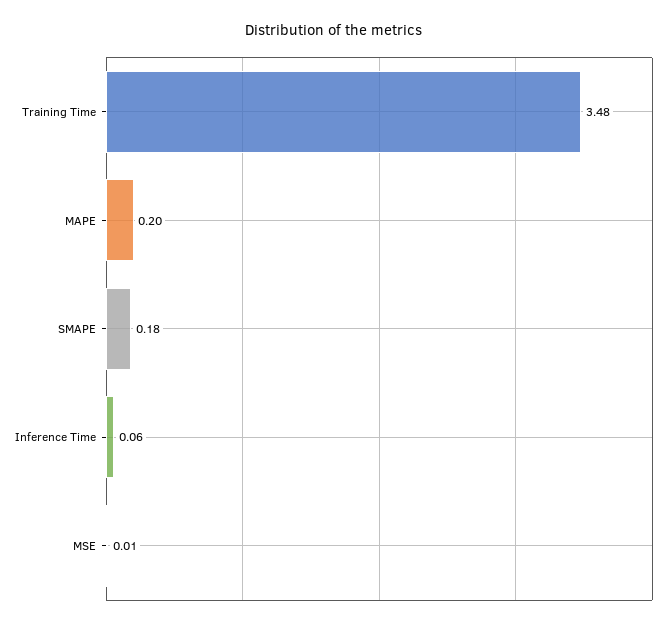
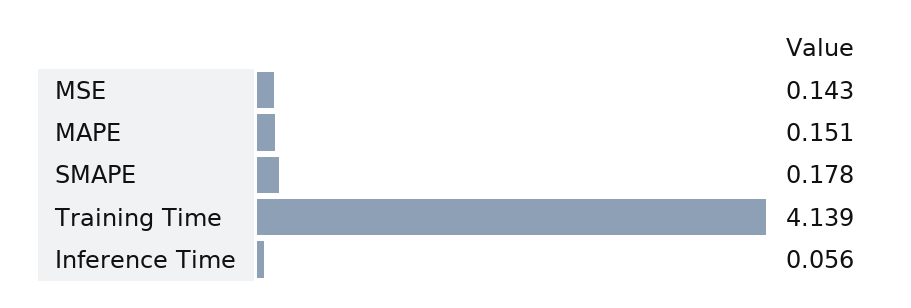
Training Time: 3.48 -> 4.139
MAPE: 0.2 -> 0.151
MSE: 0.01 -> 0.143

